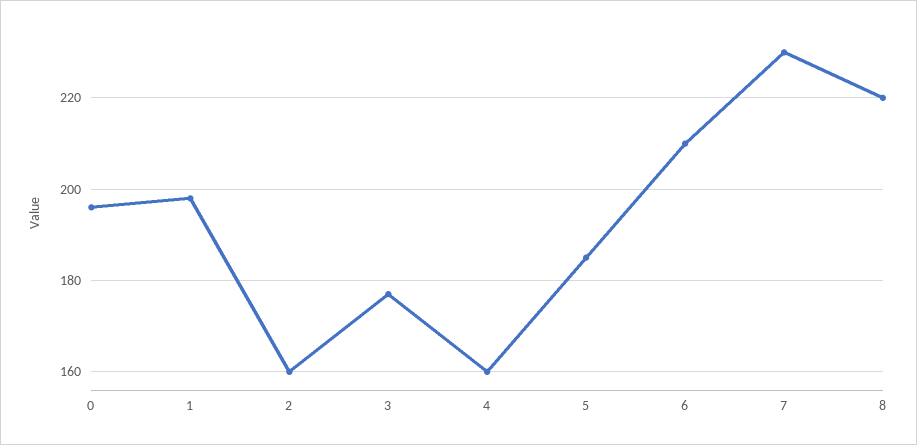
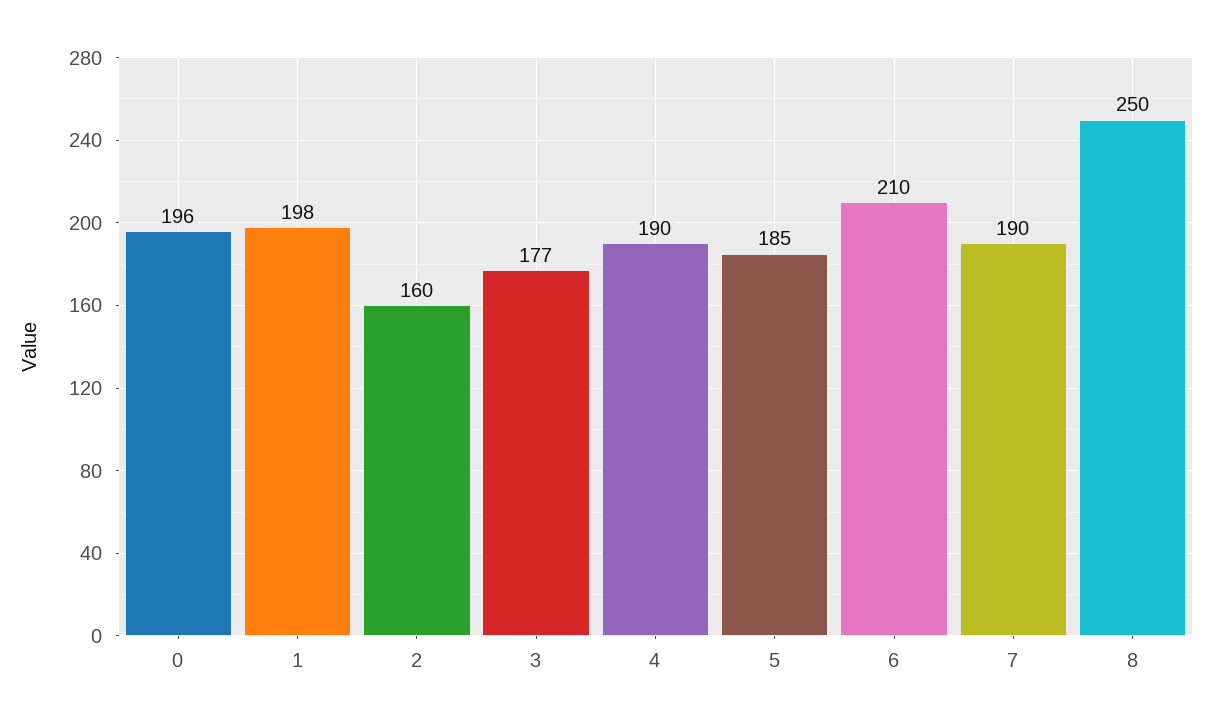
4: 160 -> 190
7: 230 -> 190
8: 220 -> 250

